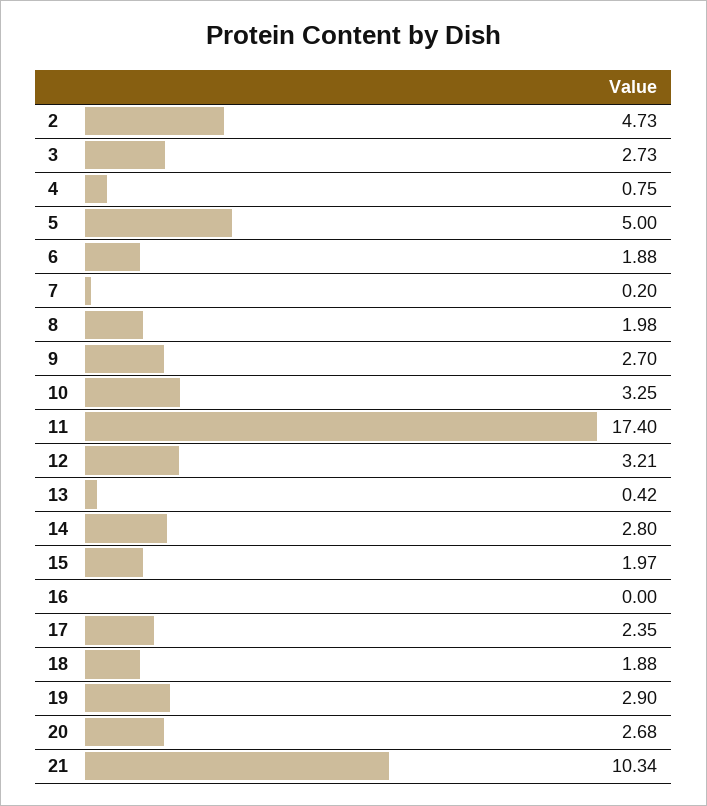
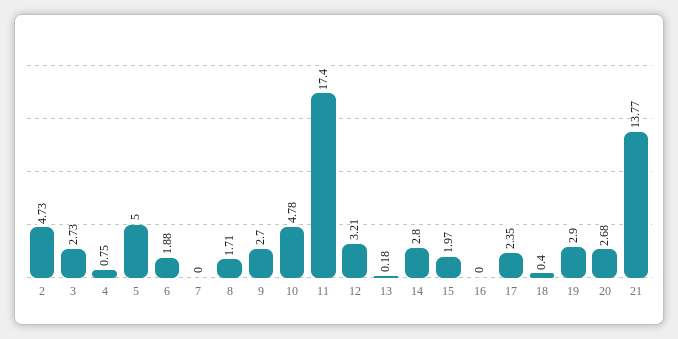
7: 0.2 -> 0
8: 1.98 -> 1.71
10: 3.25 -> 4.78
13: 0.42 -> 0.18
18: 1.88 -> 0.4
21: 10.34 -> 13.77

